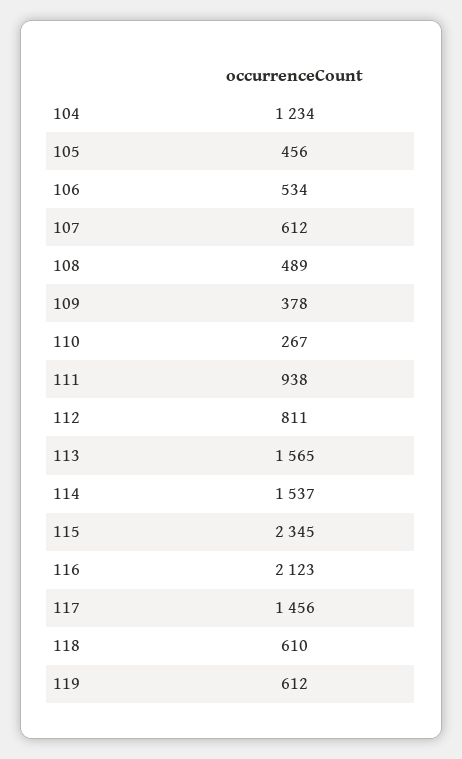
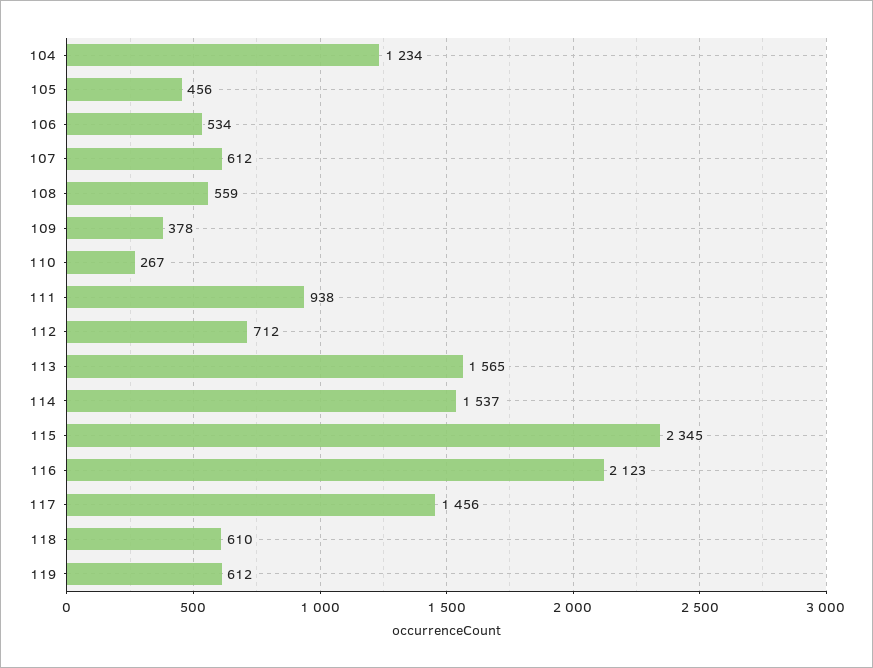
108: 489 -> 559
112: 811 -> 712

